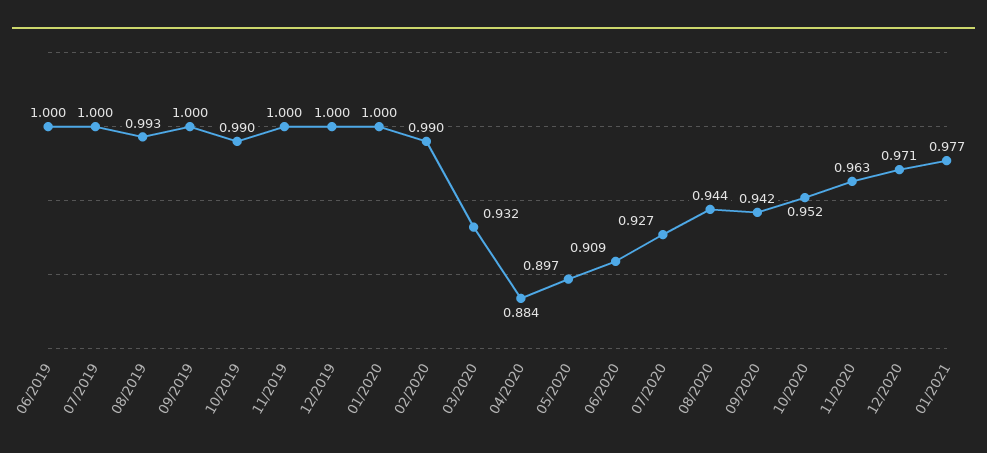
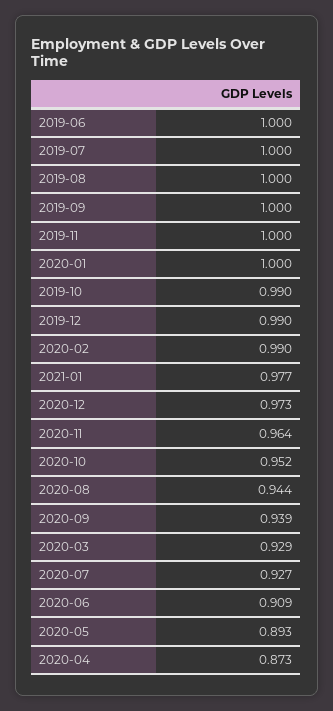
08/2019: 0.993 -> 1
12/2019: 1 -> 0.99
03/2020: 0.932 -> 0.929
04/2020: 0.884 -> 0.873
05/2020: 0.897 -> 0.893
09/2020: 0.942 -> 0.939
11/2020: 0.963 -> 0.964
12/2020: 0.971 -> 0.973

